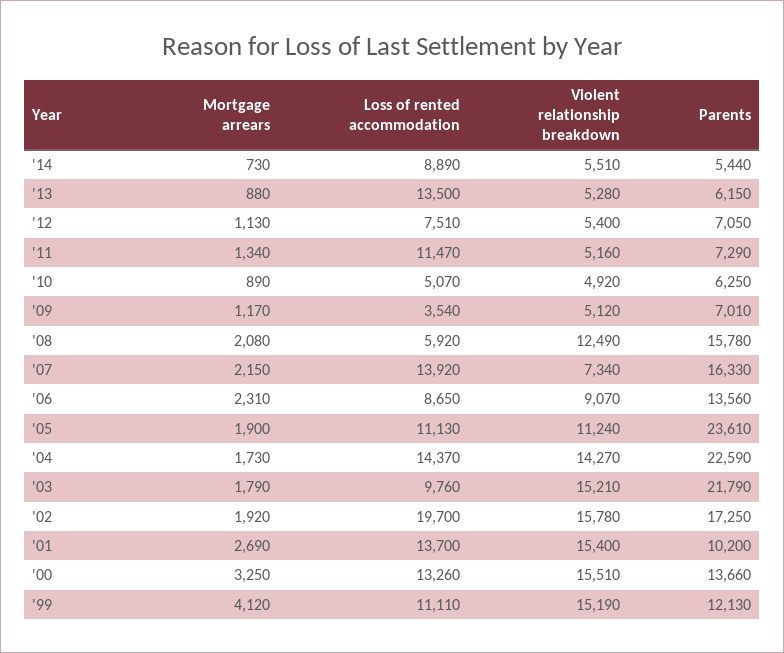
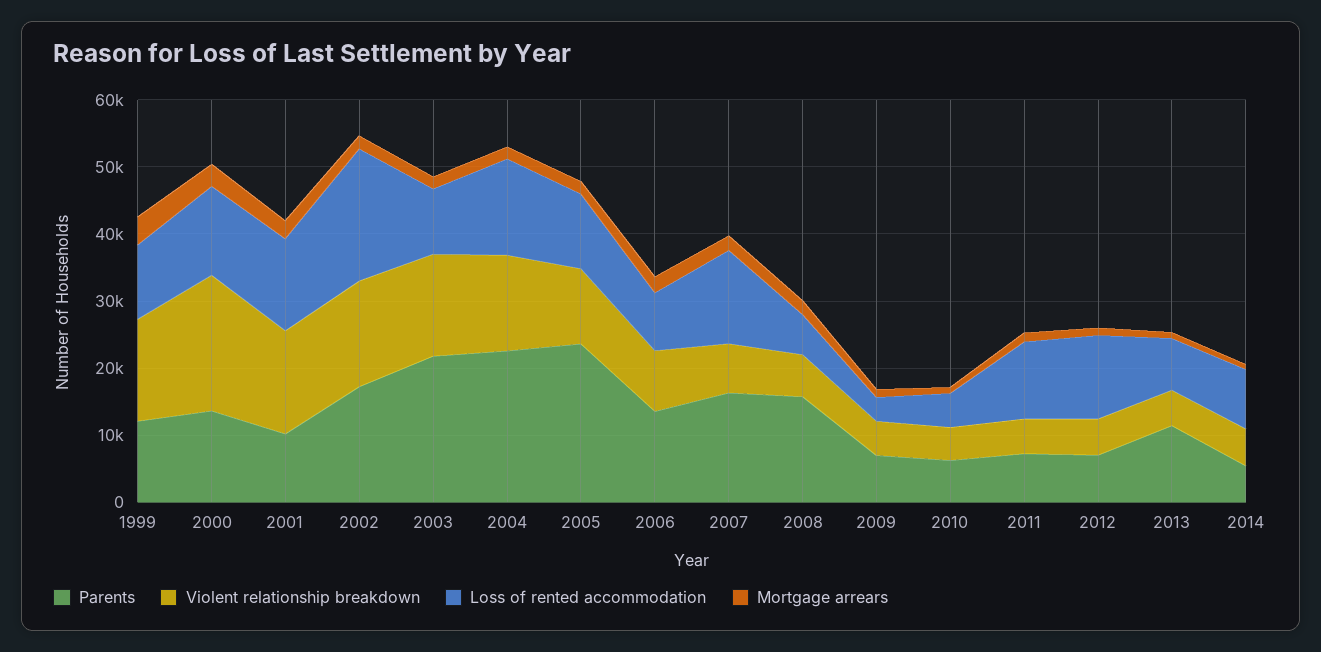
Loss of rented accommodation, '13: 13500 -> 8000
Parents, '13: 6150 -> 12000
Loss of rented accommodation, '12: 7510 -> 12000
Violent relationship breakdown, '08: 12490 -> 6000
Violent relationship breakdown, '00: 15510 -> 20000

